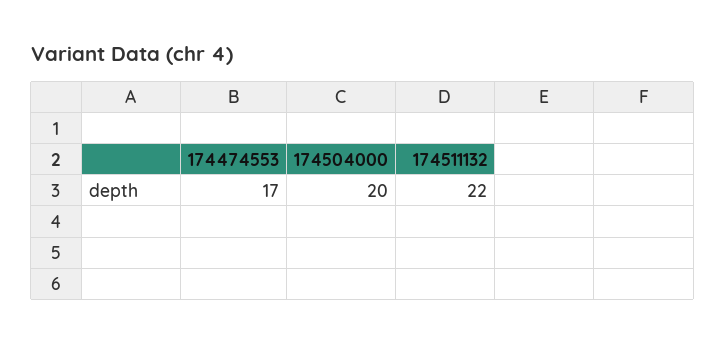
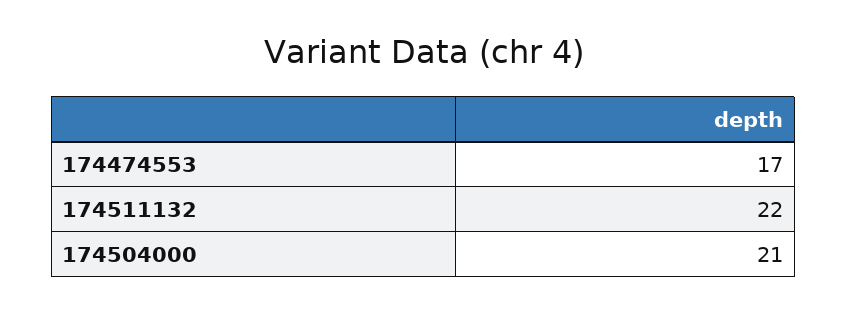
174504000: 20 -> 21

